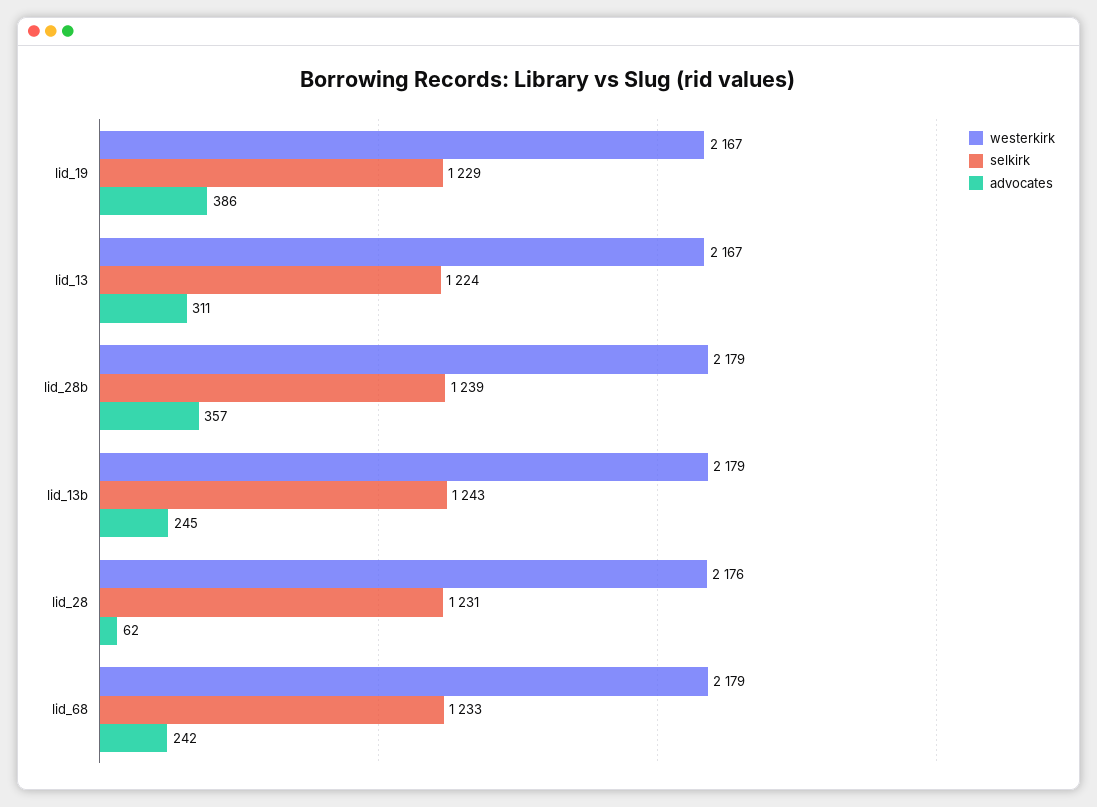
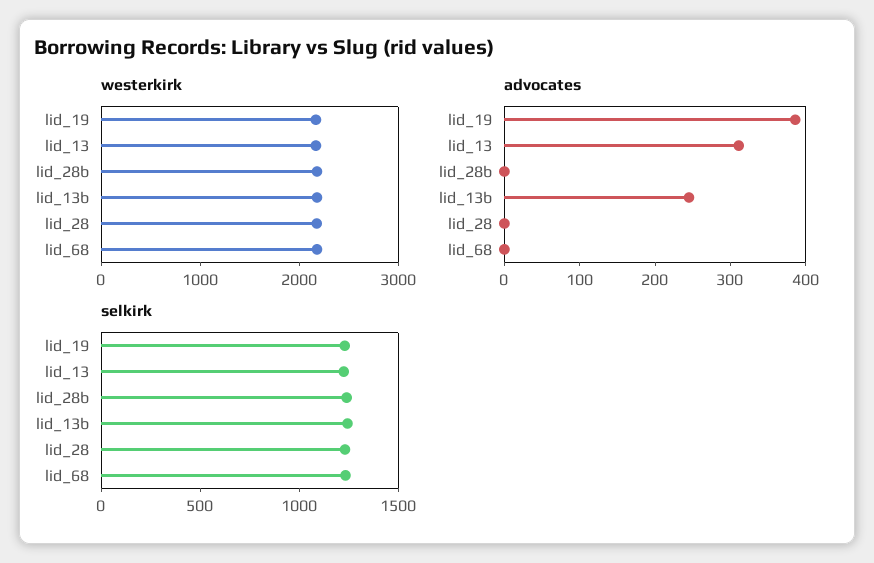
advocates, lid_28b: 357 -> 0
advocates, lid_28: 62 -> 0
advocates, lid_68: 242 -> 0

